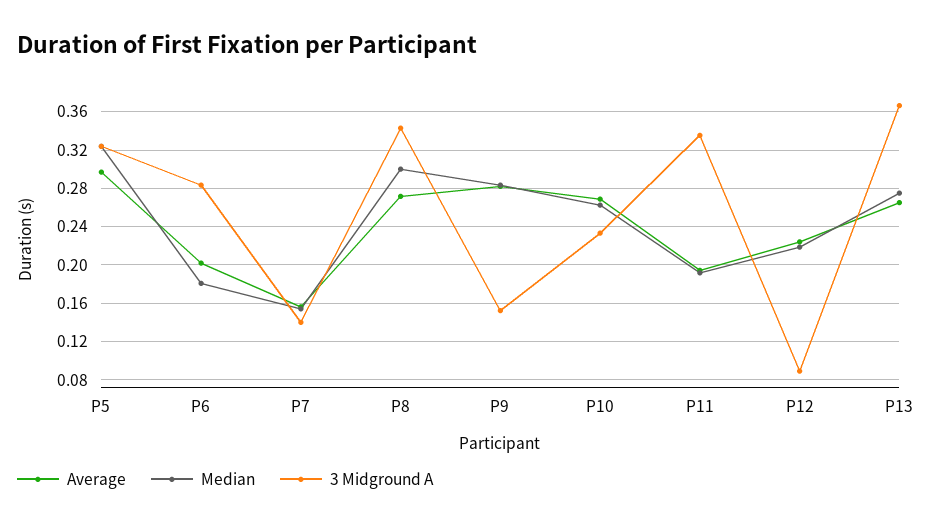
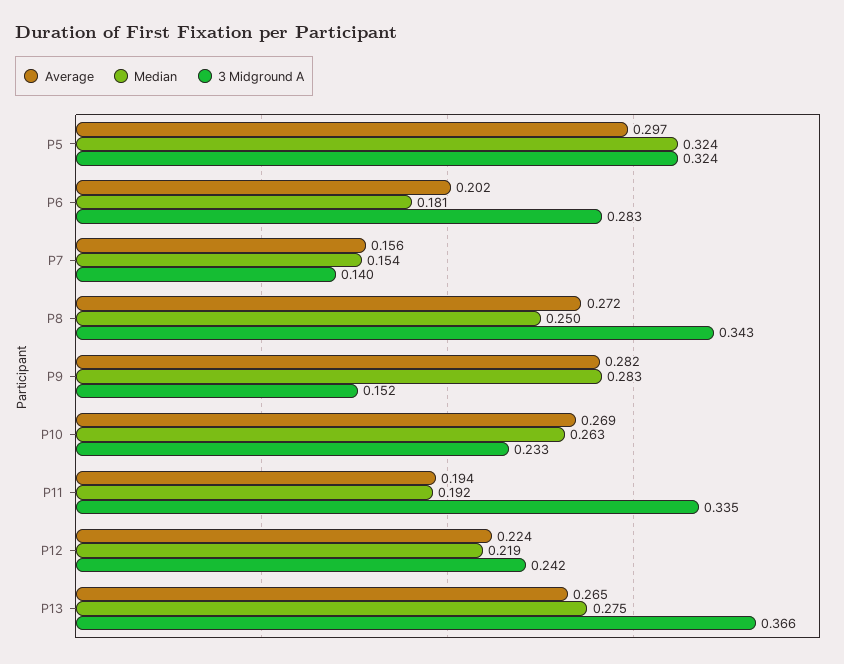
Median, P8: 0.3 -> 0.25
3 Midground A, P12: 0.09 -> 0.242

